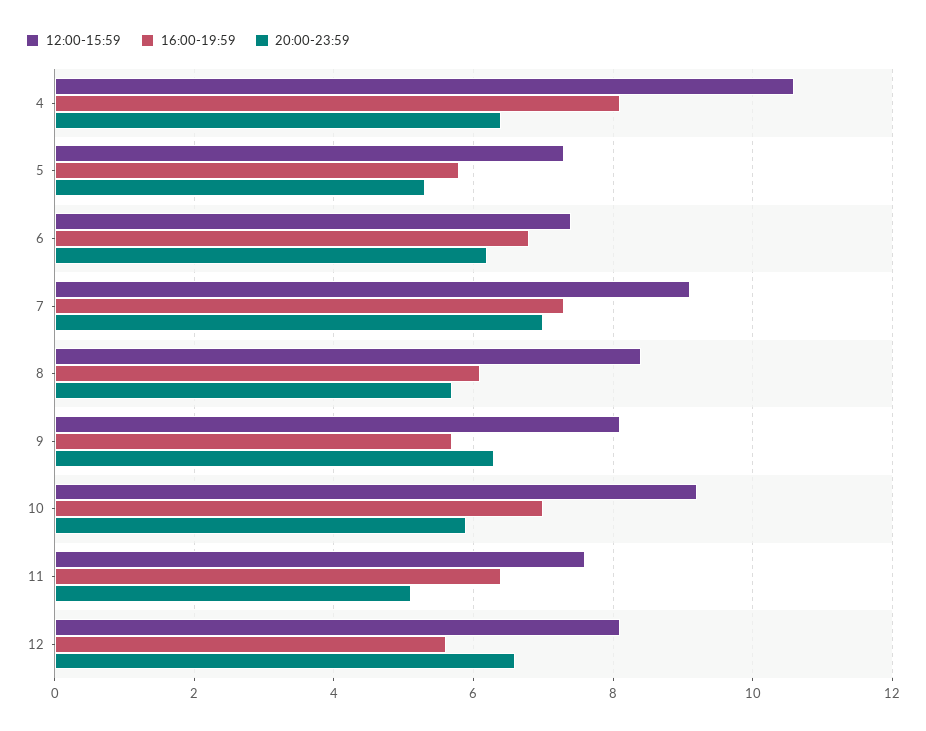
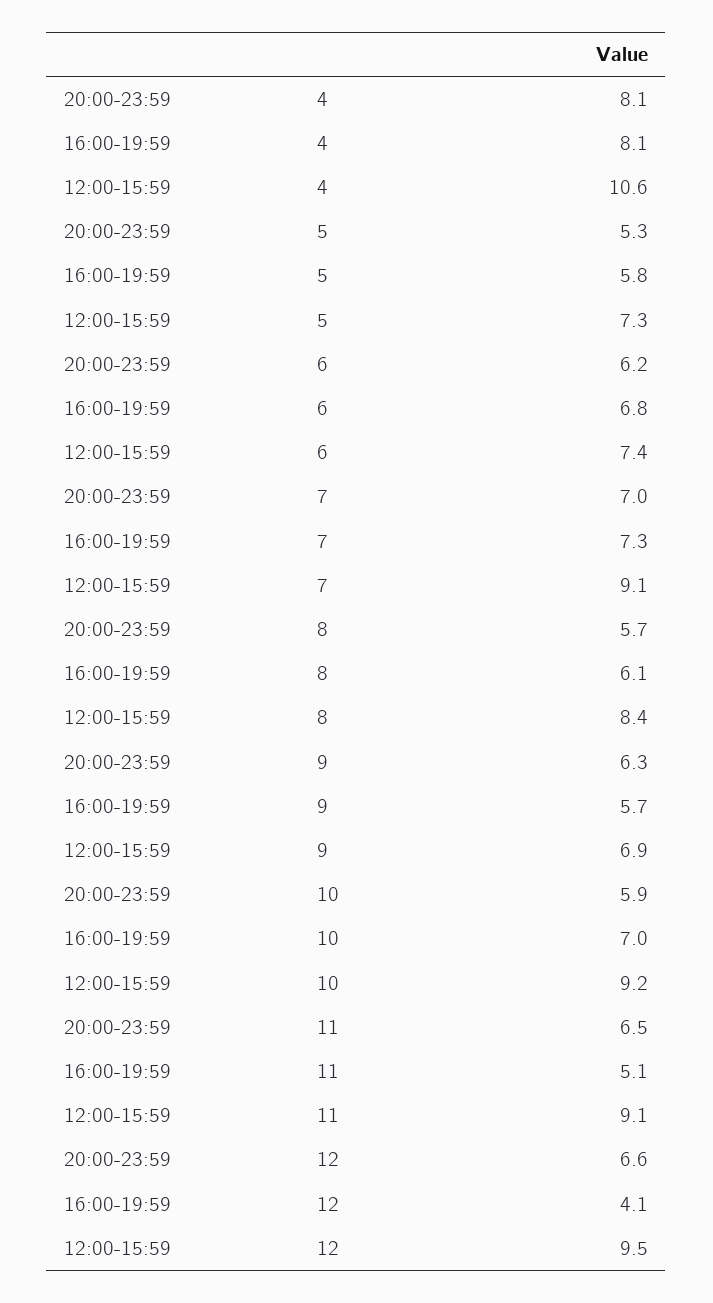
20:00-23:59, 4: 6.5 -> 8.1
12:00-15:59, 9: 8 -> 6.9
12:00-15:59, 11: 7.5 -> 9.1
16:00-19:59, 11: 6.5 -> 5.1
20:00-23:59, 11: 5 -> 6.5
12:00-15:59, 12: 8 -> 9.5
16:00-19:59, 12: 5.5 -> 4.1

